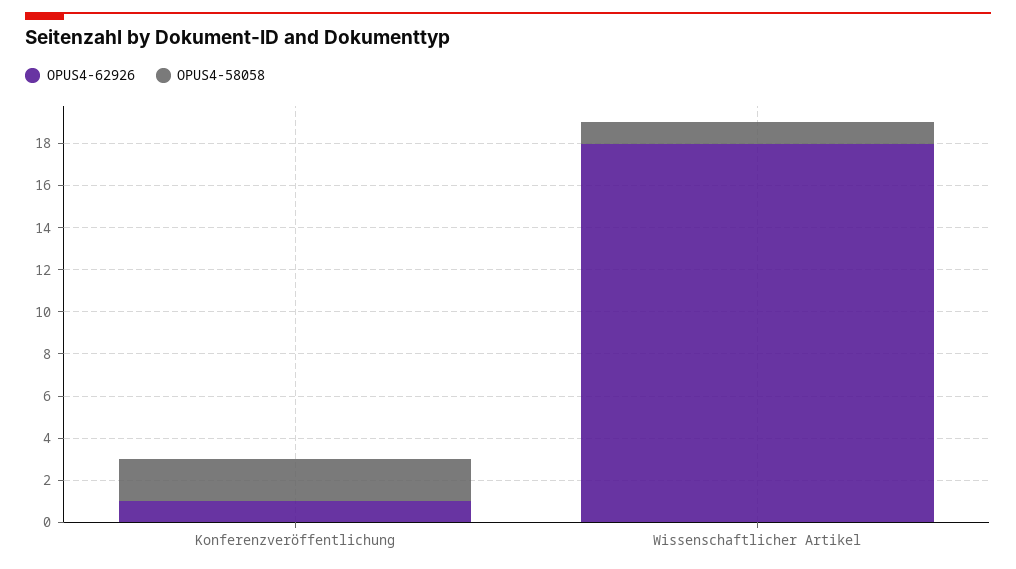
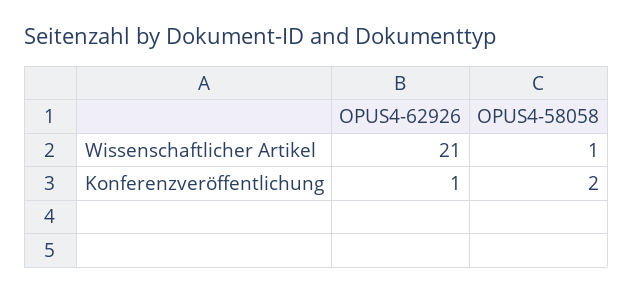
OPUS4-62926, Wissenschaftlicher Artikel: 18 -> 21

